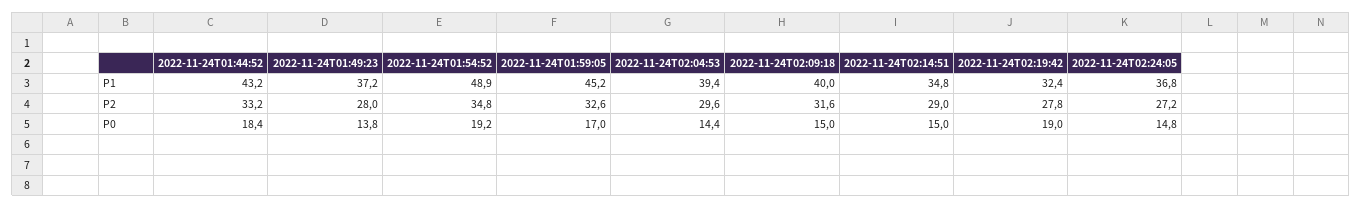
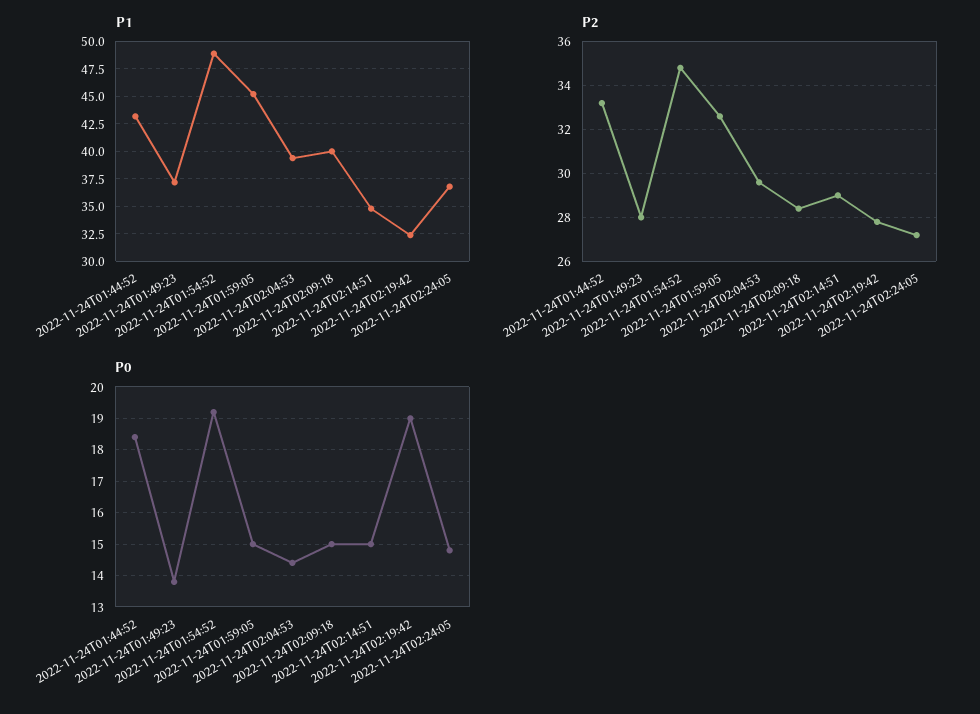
P2, 2022-11-24T02:09:18: 31.6 -> 28.5
P0, 2022-11-24T01:59:05: 17 -> 15

